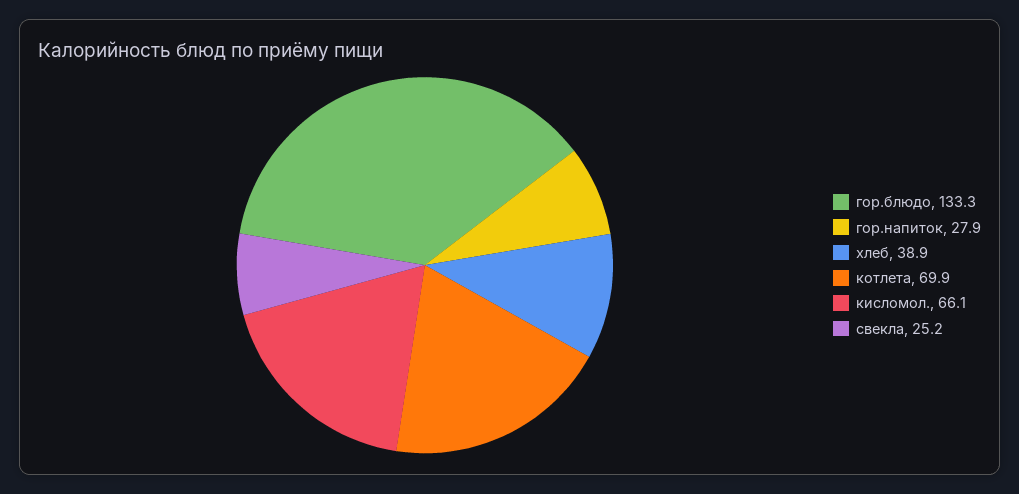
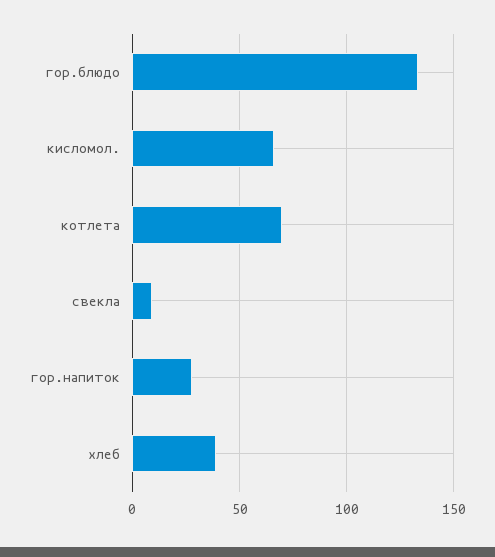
свекла: 25.2 -> 10

